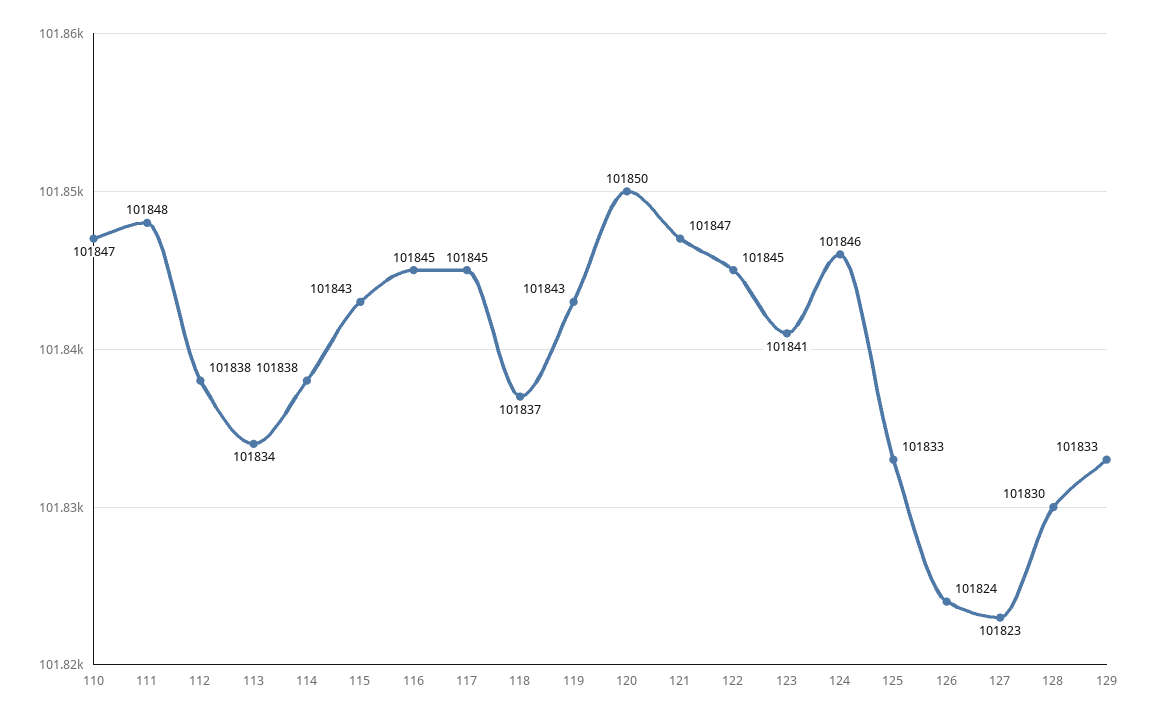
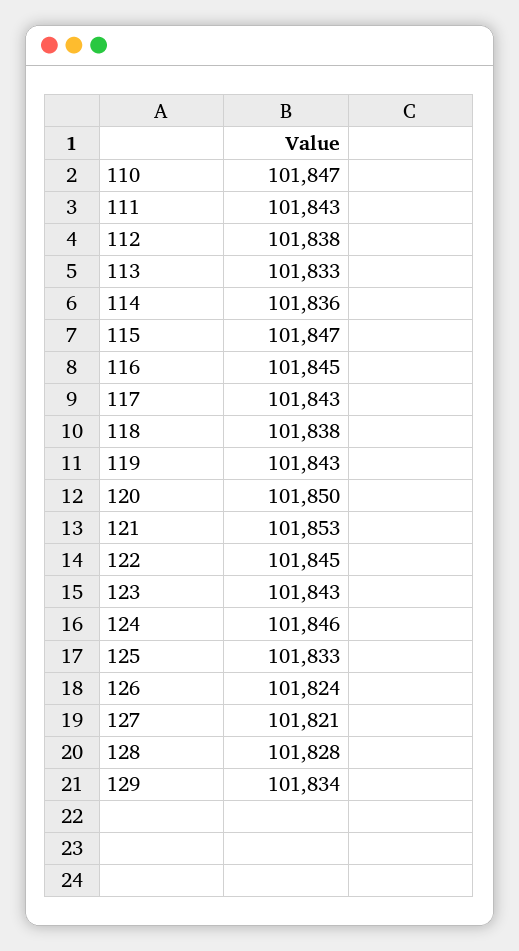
111: 101848 -> 101843
113: 101834 -> 101833
114: 101838 -> 101836
115: 101843 -> 101847
117: 101845 -> 101843
118: 101837 -> 101838
121: 101847 -> 101853
123: 101841 -> 101843
127: 101823 -> 101821
128: 101830 -> 101828
129: 101833 -> 101834

